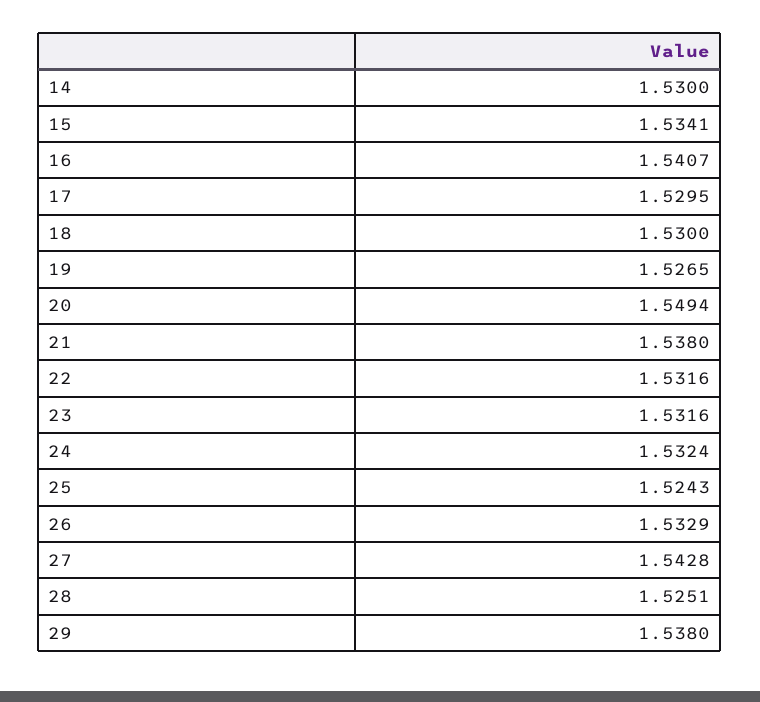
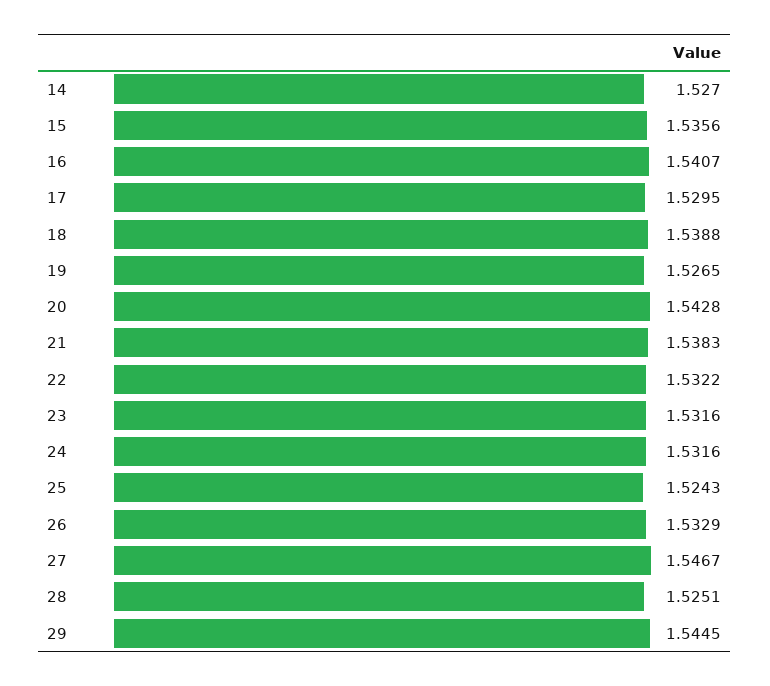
14: 1.53 -> 1.527
15: 1.5341 -> 1.5356
18: 1.53 -> 1.5388
20: 1.5494 -> 1.5428
21: 1.538 -> 1.5383
22: 1.5316 -> 1.5322
24: 1.5324 -> 1.5316
27: 1.5428 -> 1.5467
29: 1.538 -> 1.5445

